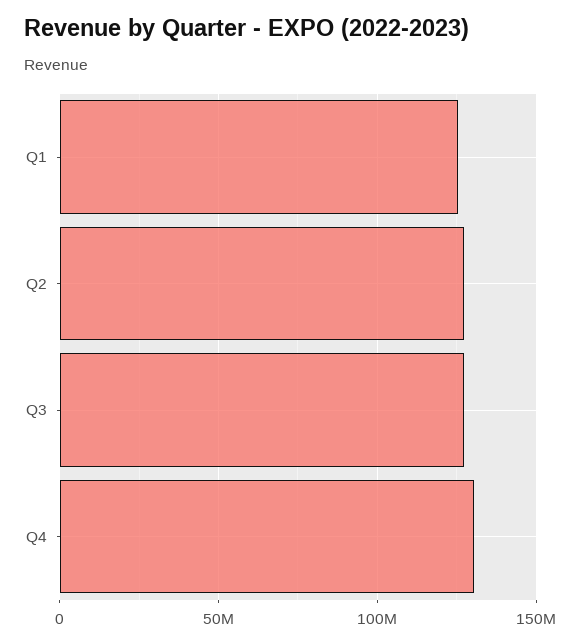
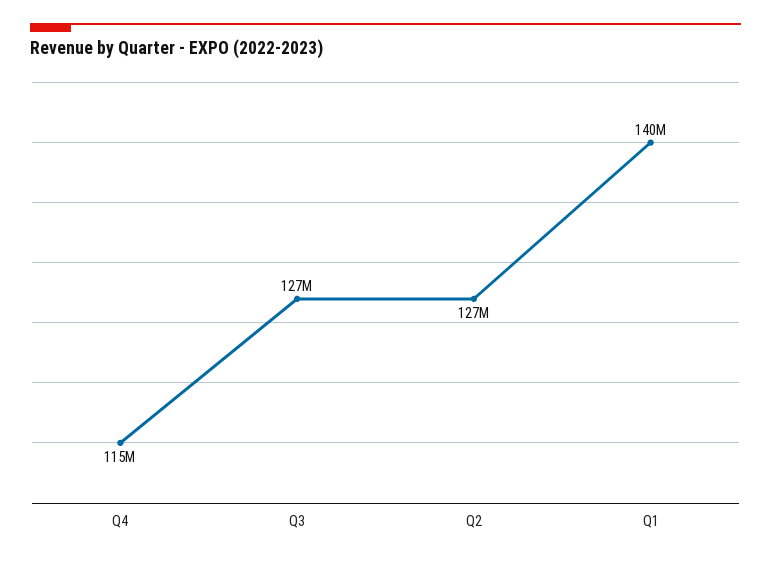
Q1: 125000000 -> 140000000
Q4: 130000000 -> 115000000

